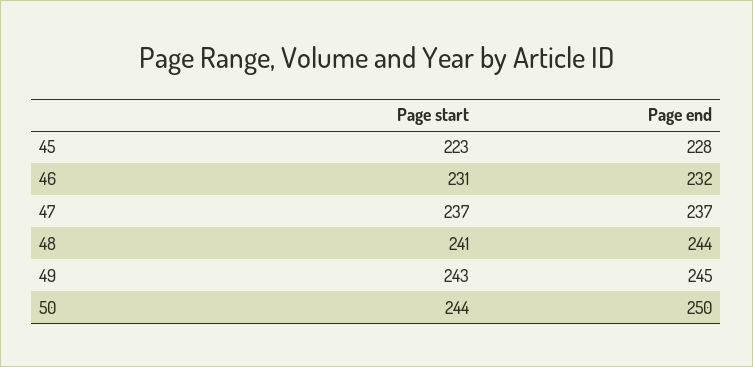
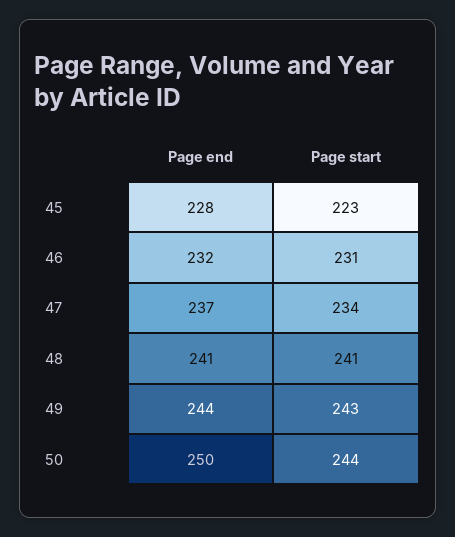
Page start, 47: 237 -> 234
Page end, 48: 244 -> 241
Page end, 49: 245 -> 244

